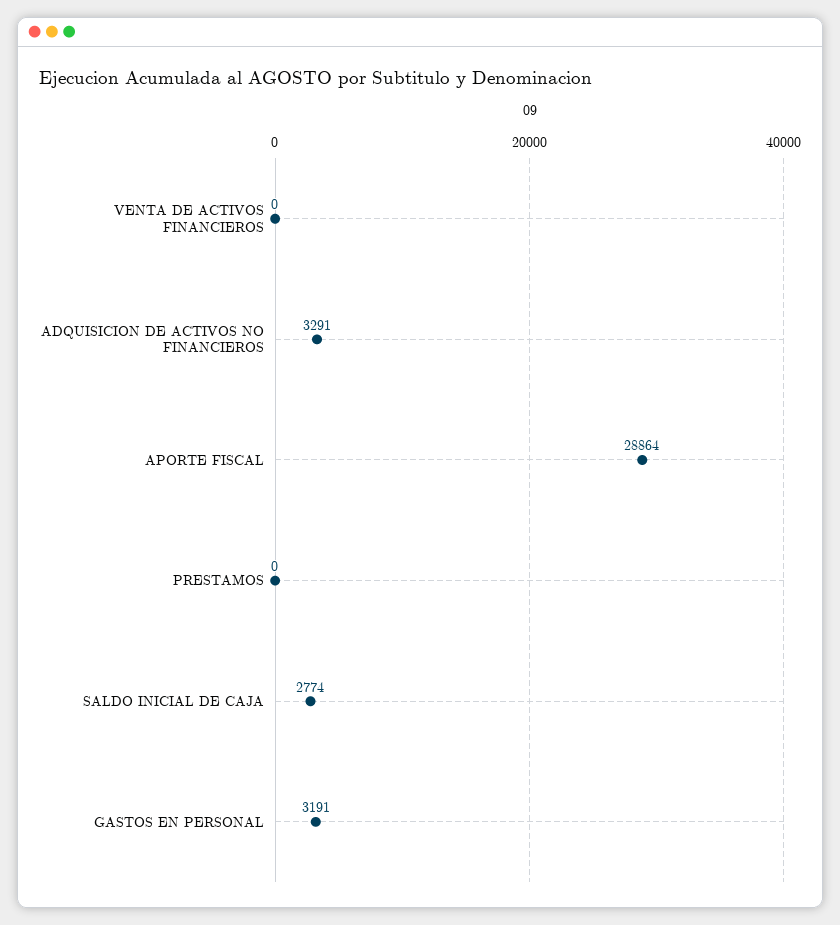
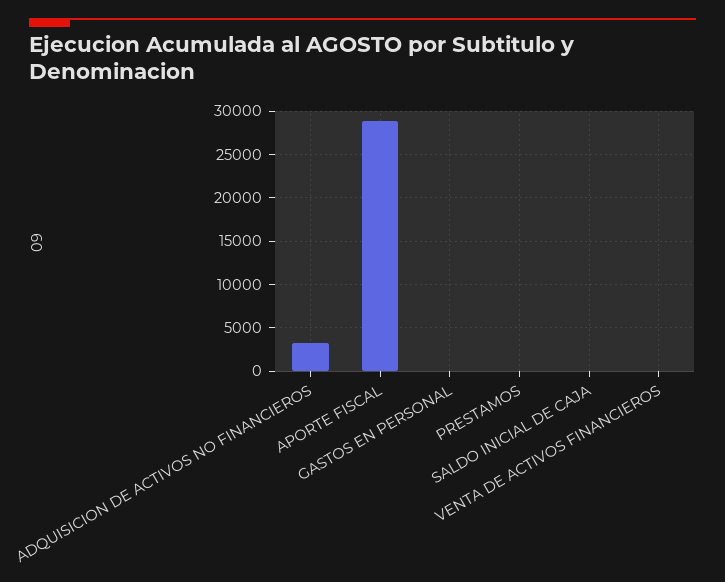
SALDO INICIAL DE CAJA: 2774 -> 0
GASTOS EN PERSONAL: 3191 -> 0

